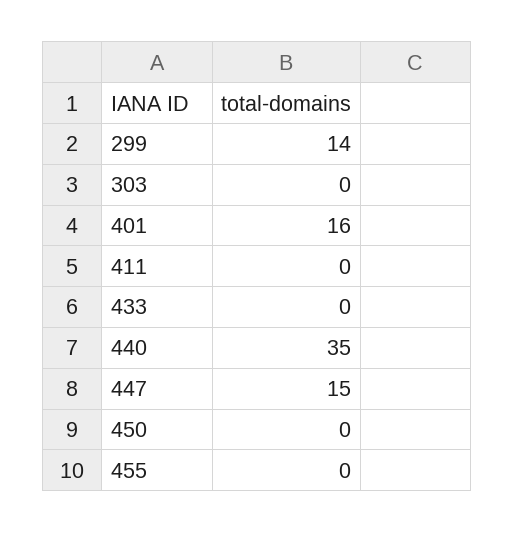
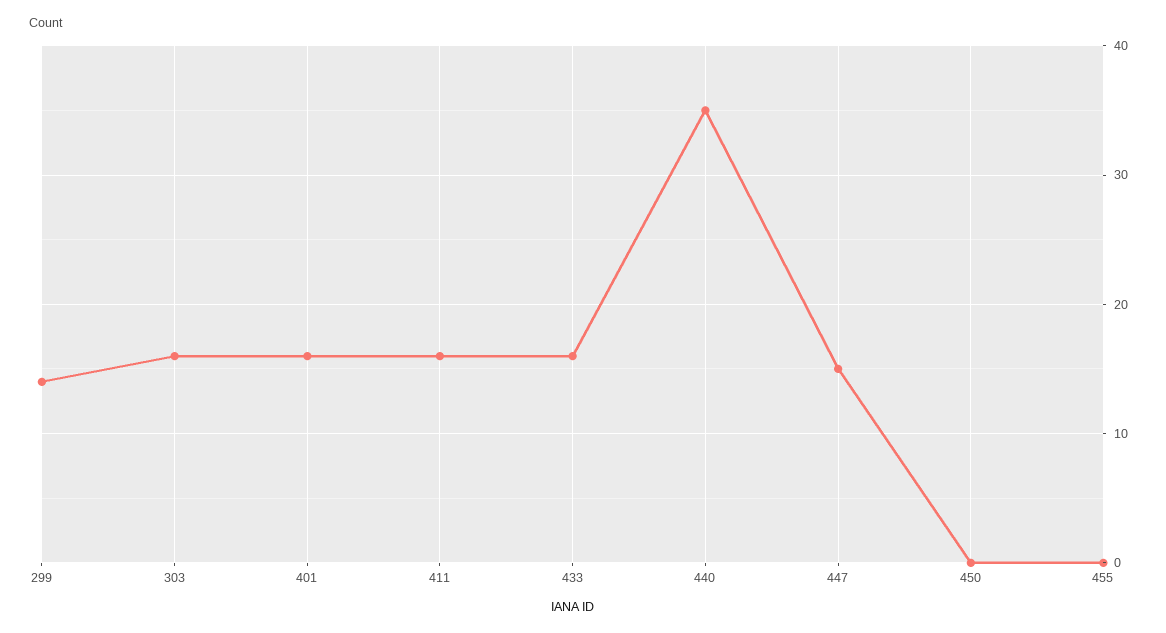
303: 0 -> 16
411: 0 -> 16
433: 0 -> 16

